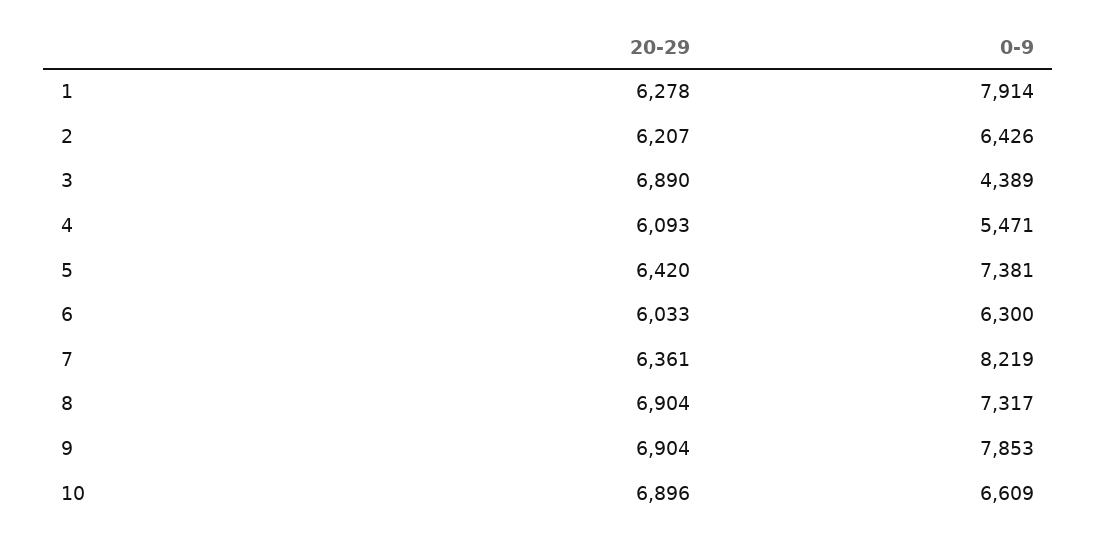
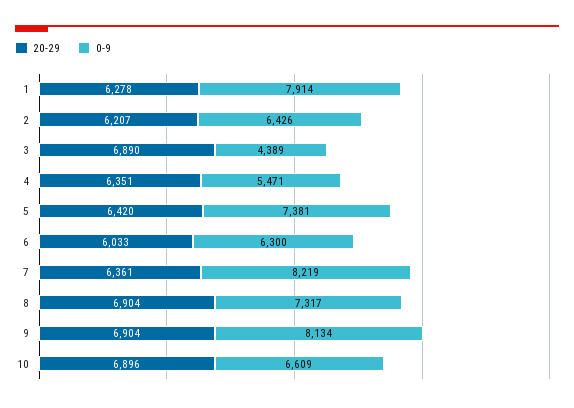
20-29, 4: 6093 -> 6351
0-9, 9: 7853 -> 8134

